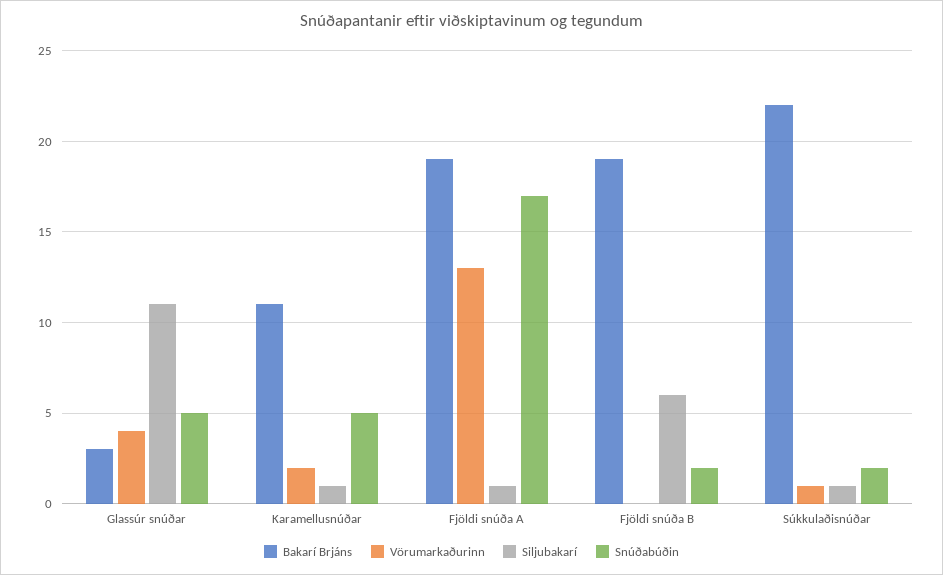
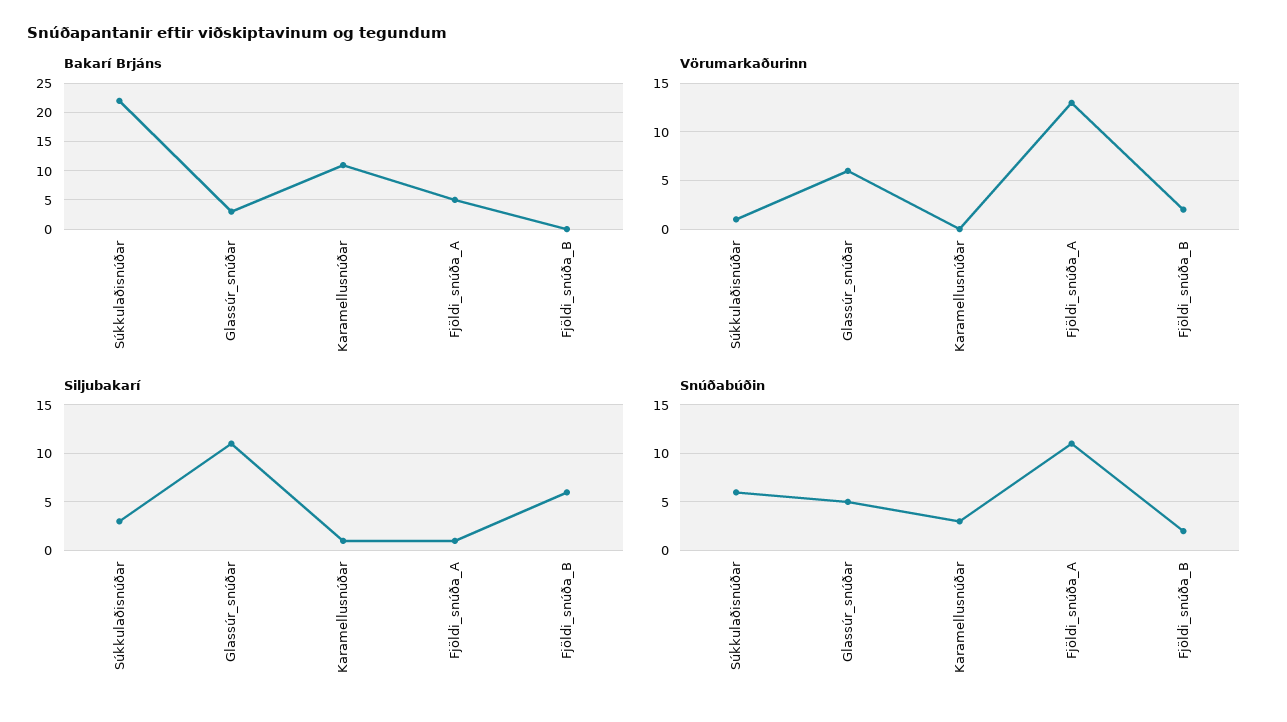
Vörumarkaðurinn, Glassúr snúðar: 4 -> 6
Vörumarkaðurinn, Karamellusnúðar: 2 -> 0
Snúðabúðin, Karamellusnúðar: 5 -> 3
Bakarí Brjáns, Fjöldi snúða A: 19 -> 5
Snúðabúðin, Fjöldi snúða A: 17 -> 11
Bakarí Brjáns, Fjöldi snúða B: 19 -> 0
Vörumarkaðurinn, Fjöldi snúða B: 0 -> 2
Siljubakarí, Súkkulaðisnúðar: 1 -> 3
Snúðabúðin, Súkkulaðisnúðar: 2 -> 6

